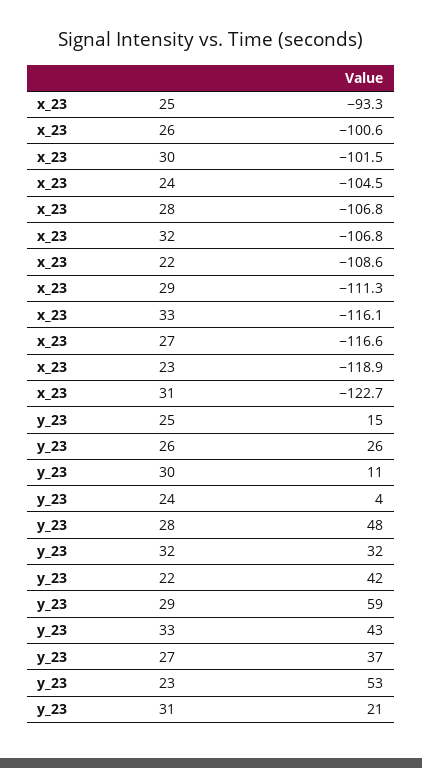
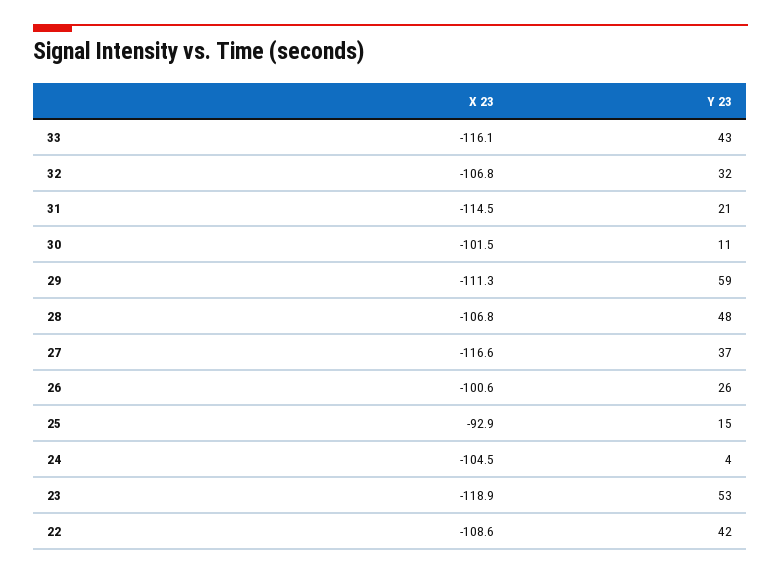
x_23, 25: -93.3 -> -92.9
x_23, 31: -122.7 -> -114.5

